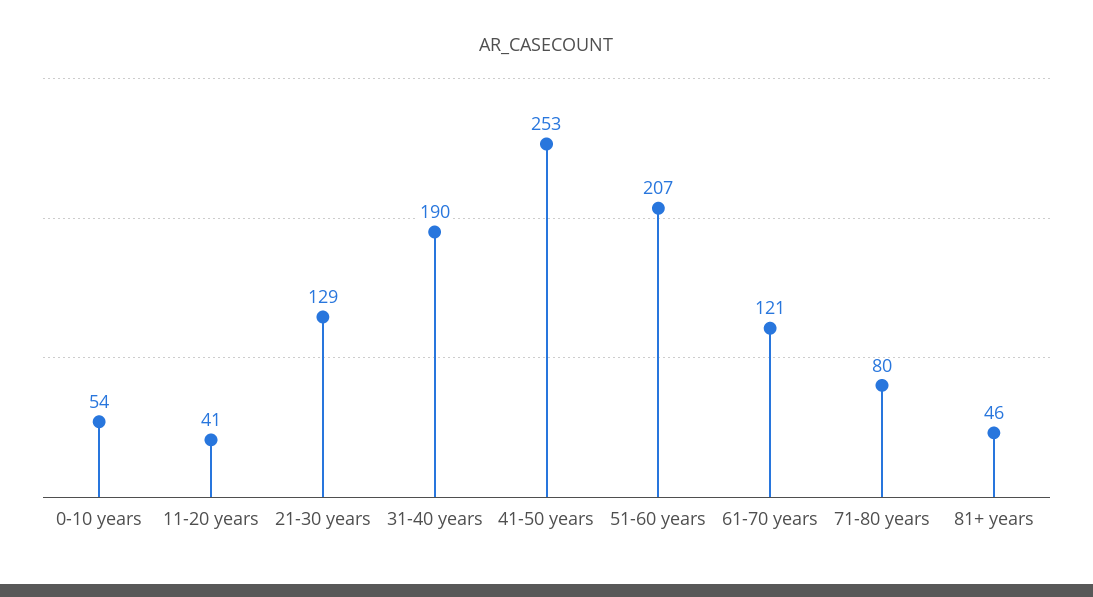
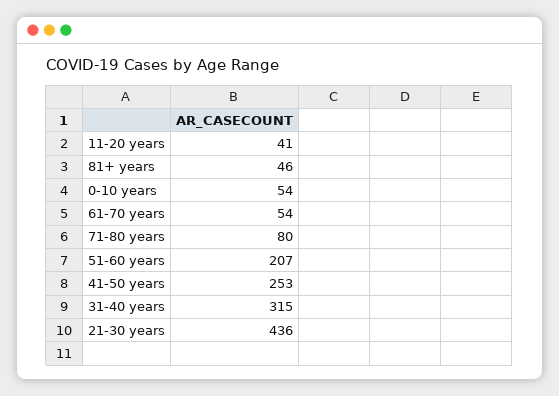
21-30 years: 129 -> 436
31-40 years: 190 -> 315
61-70 years: 121 -> 54

